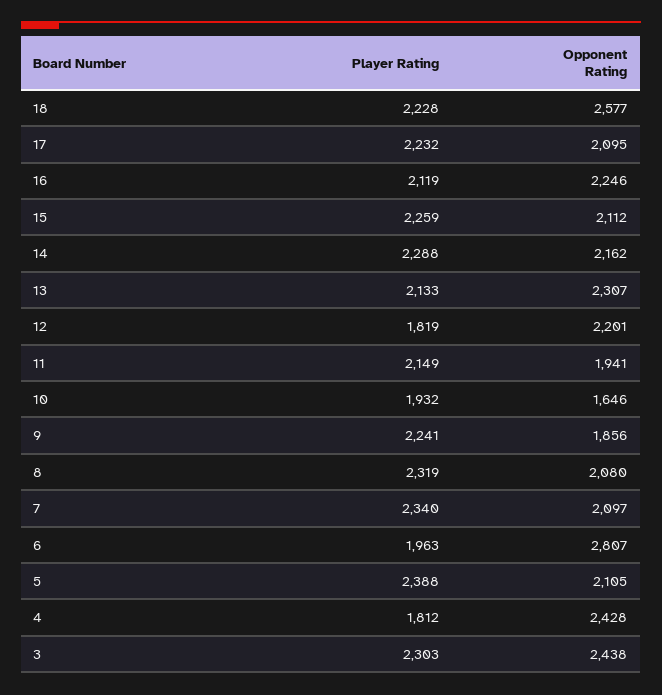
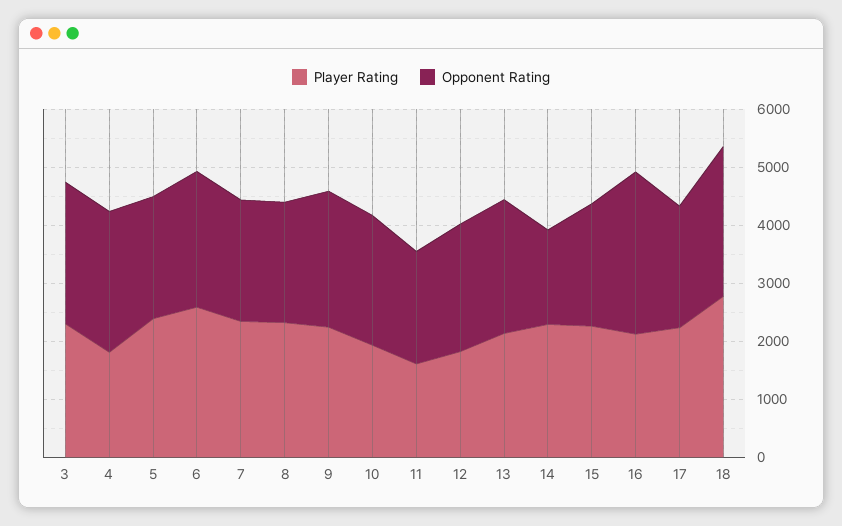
Player Rating, 18: 2228 -> 2800
Opponent Rating, 16: 2246 -> 2800
Opponent Rating, 14: 2162 -> 1600
Player Rating, 11: 2149 -> 1600
Opponent Rating, 10: 1646 -> 2200
Opponent Rating, 9: 1856 -> 2400
Player Rating, 6: 1963 -> 2600
Opponent Rating, 6: 2807 -> 2400

